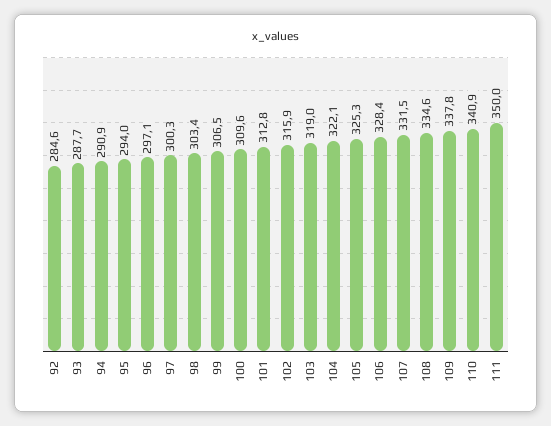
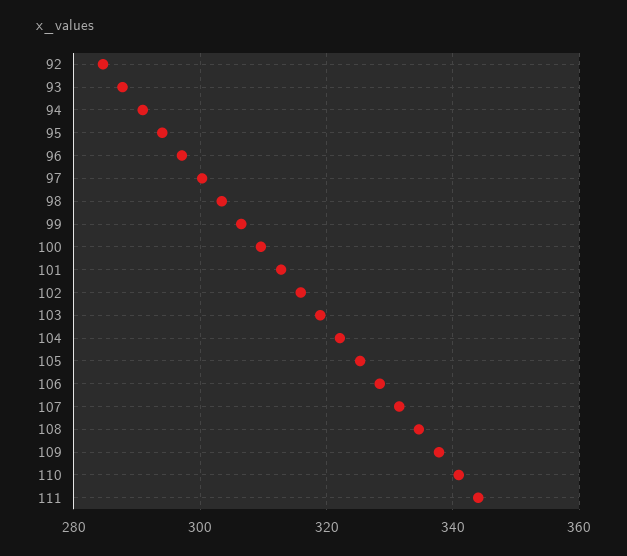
111: 350 -> 344

